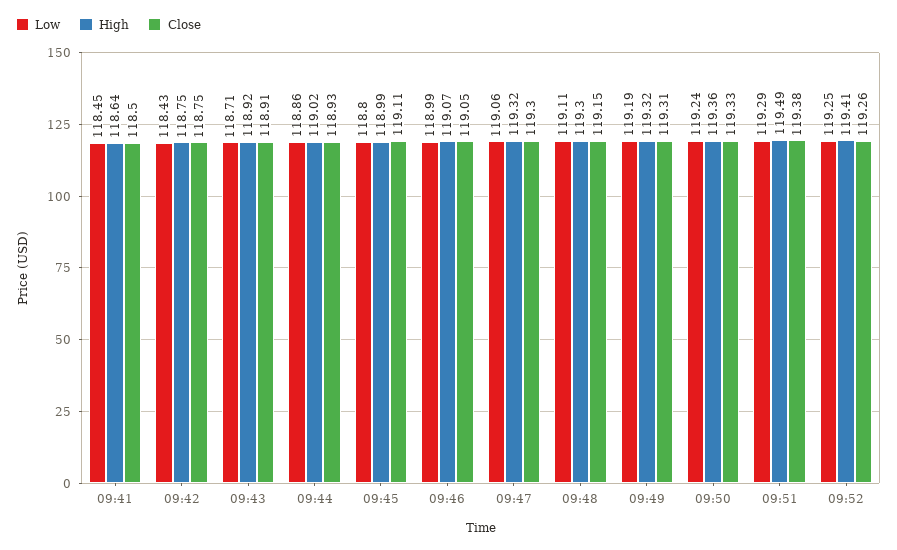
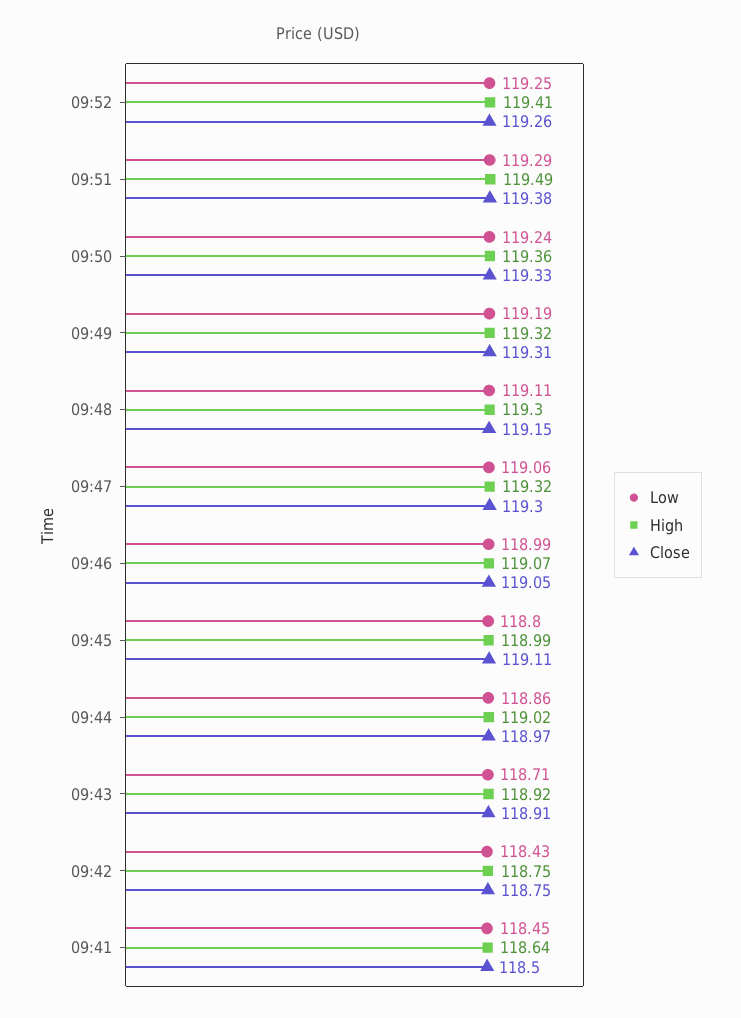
Close, 09:44: 118.93 -> 118.97

